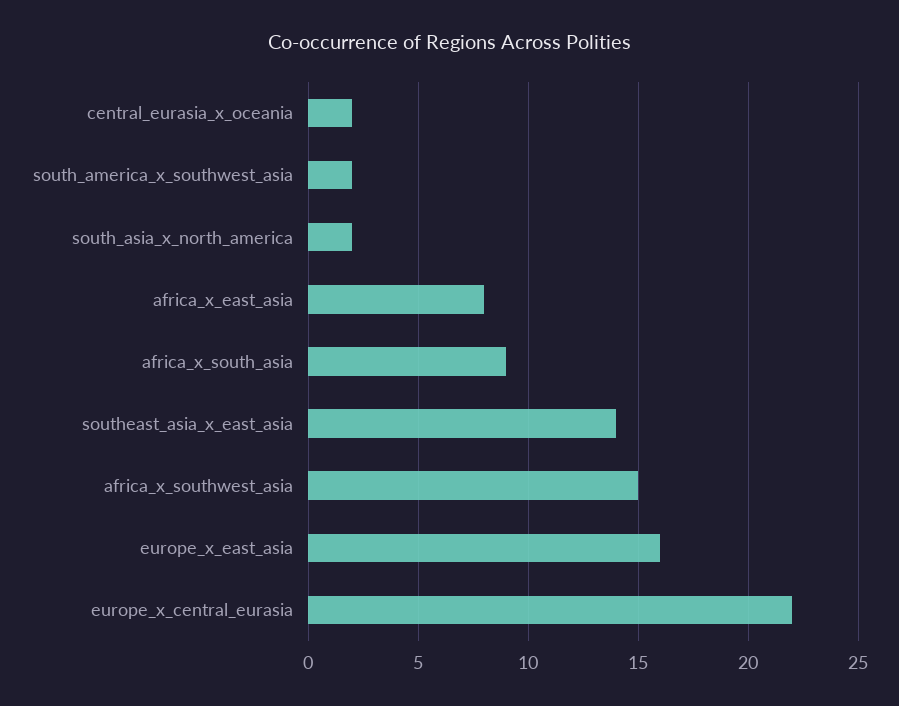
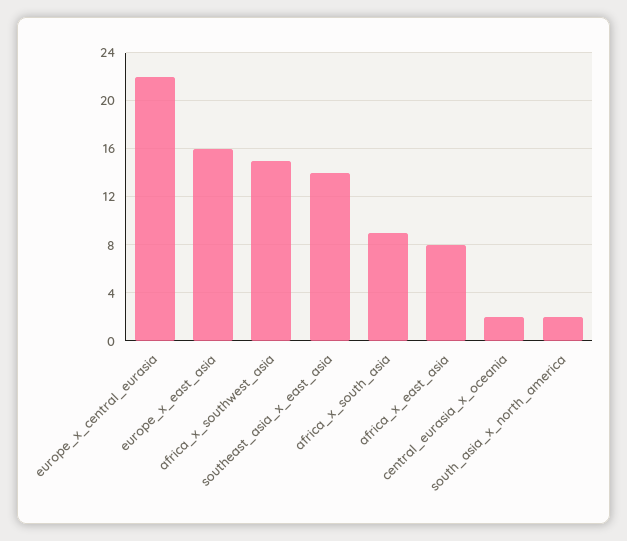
south_america_x_southwest_asia: 2 -> none

